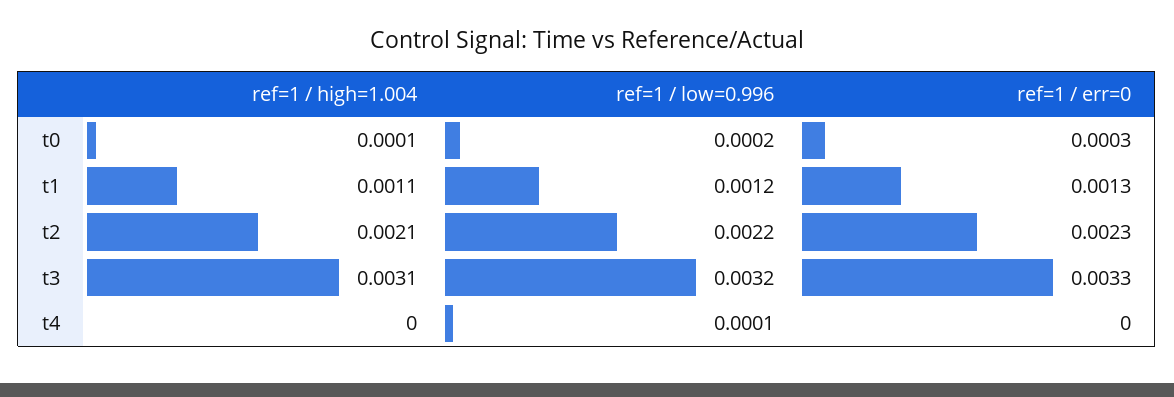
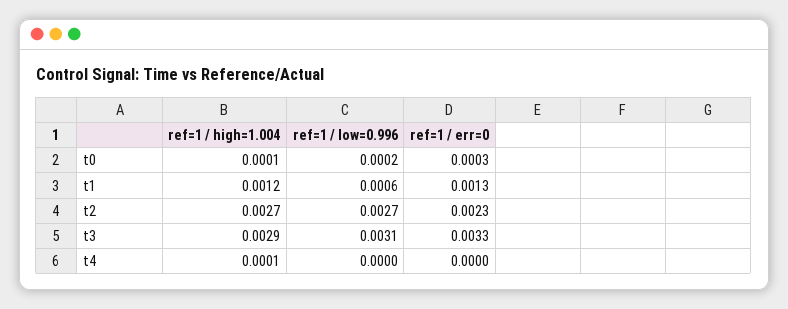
ref=1 / high=1.004, t1: 0.0011 -> 0.0012
ref=1 / low=0.996, t1: 0.0012 -> 0.0006
ref=1 / high=1.004, t2: 0.0021 -> 0.0027
ref=1 / low=0.996, t2: 0.0022 -> 0.0027
ref=1 / high=1.004, t3: 0.0031 -> 0.0029
ref=1 / low=0.996, t3: 0.0032 -> 0.0031
ref=1 / high=1.004, t4: 0 -> 0.0001
ref=1 / low=0.996, t4: 0.0001 -> 0

